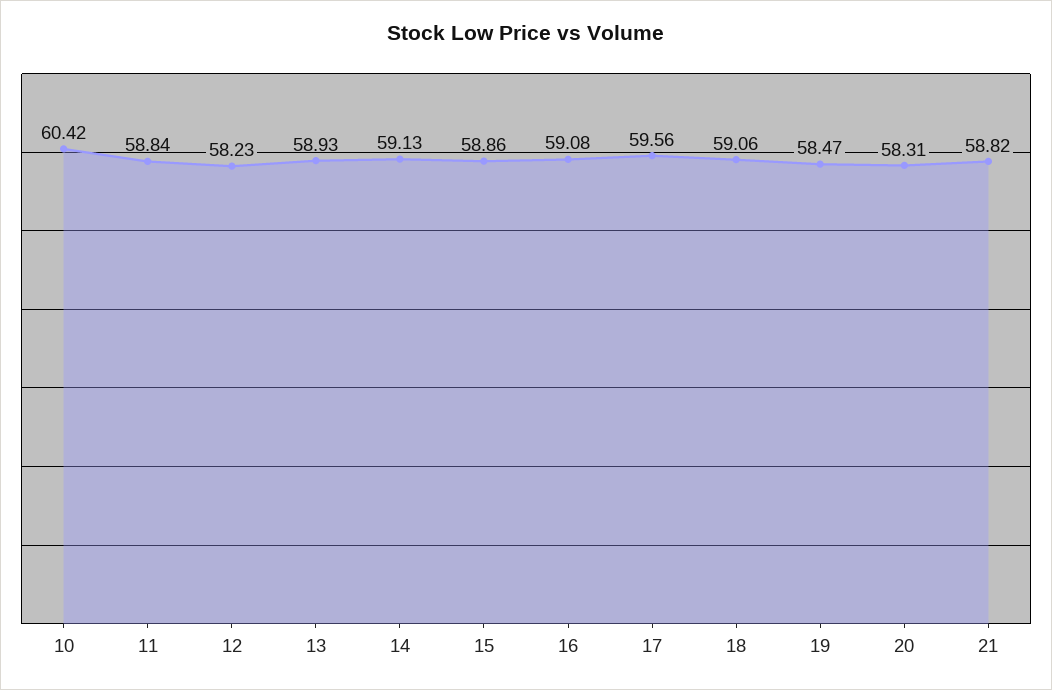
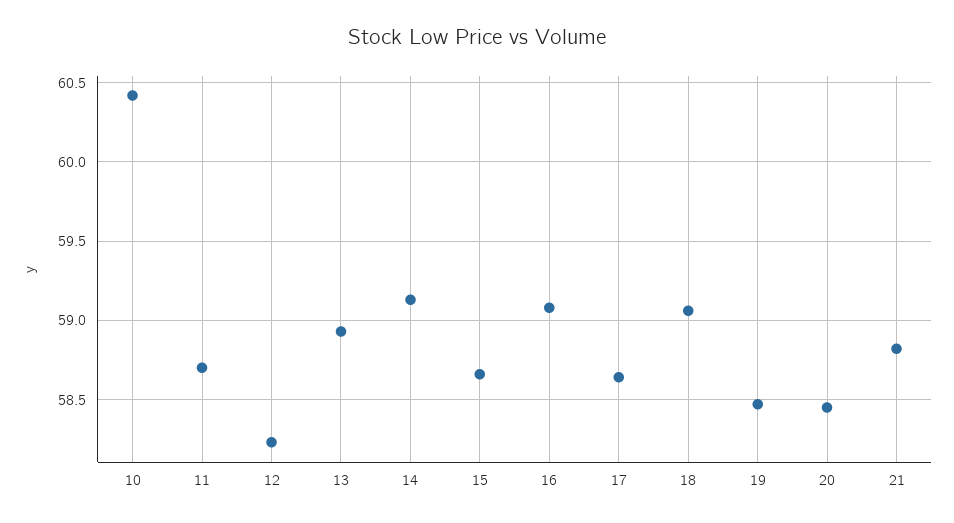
11: 58.84 -> 58.7
15: 58.86 -> 58.65
17: 59.56 -> 58.65
20: 58.31 -> 58.45

